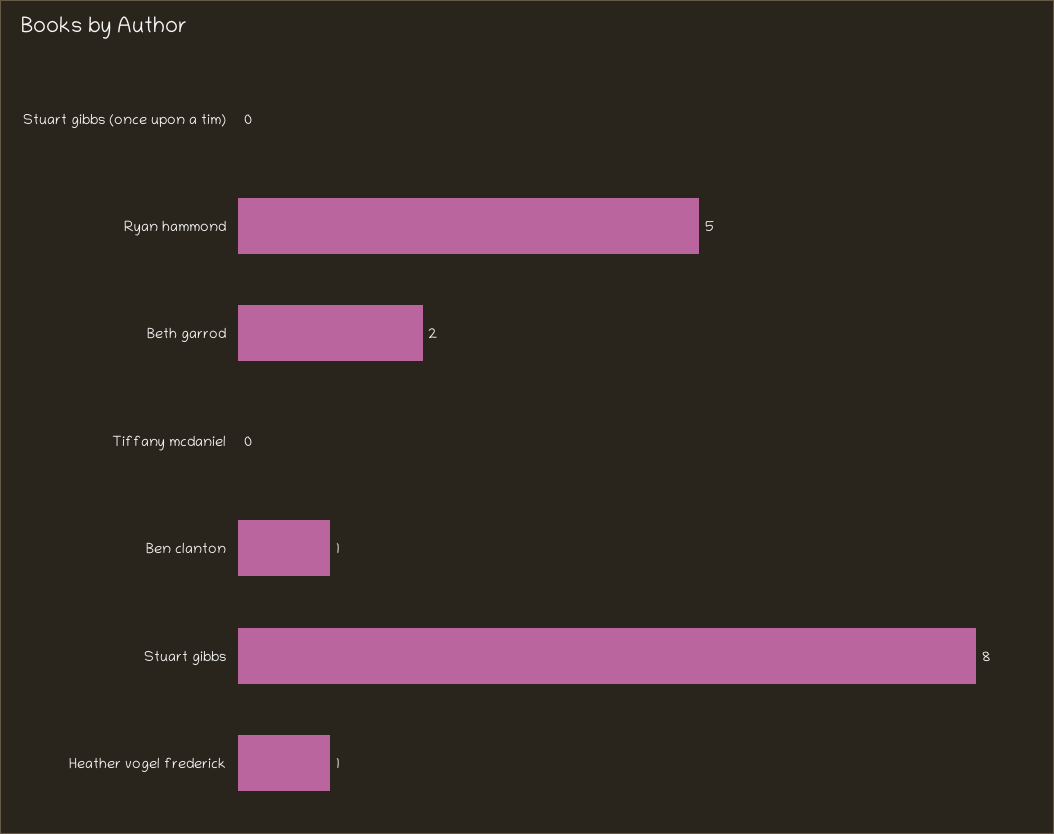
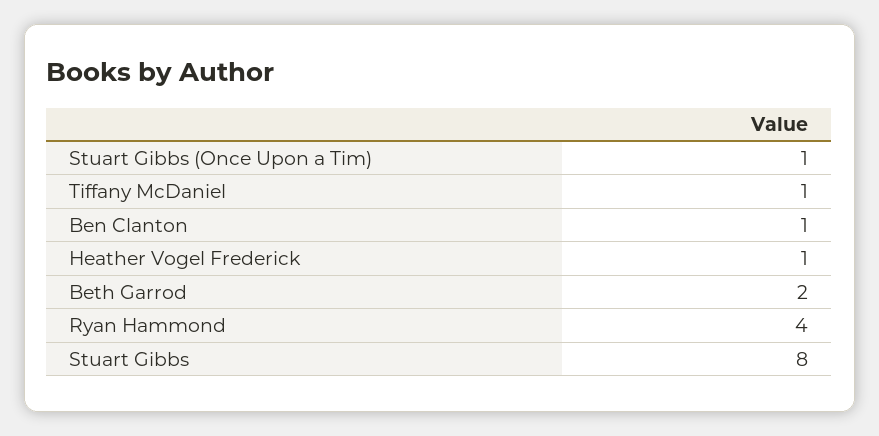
Stuart gibbs (once upon a tim): 0 -> 1
Ryan hammond: 5 -> 4
Tiffany mcdaniel: 0 -> 1

